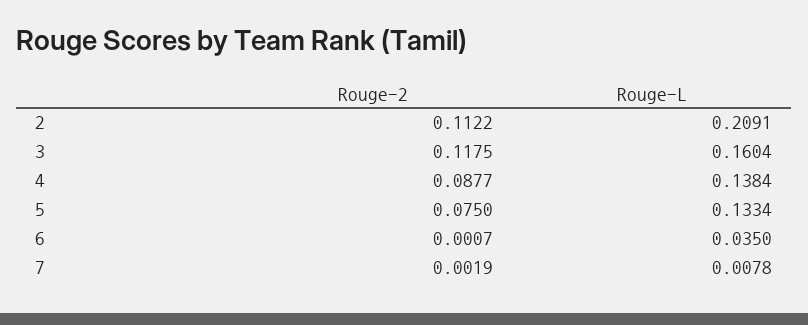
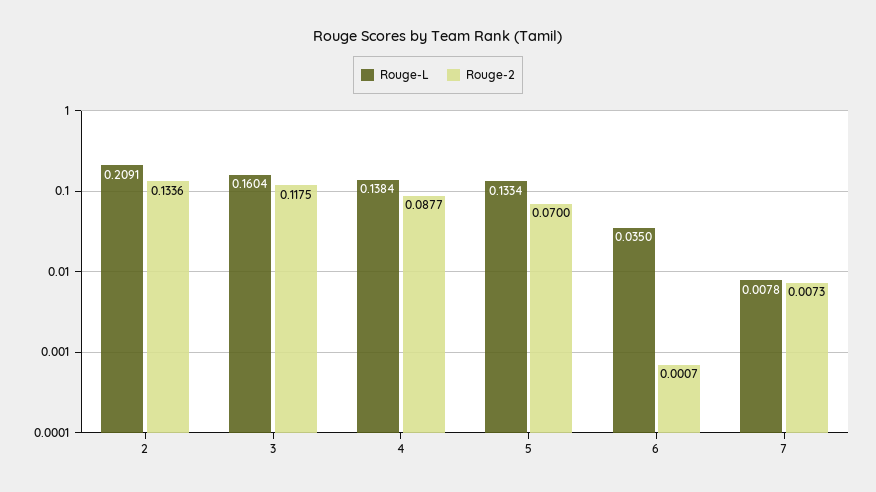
Rouge-2, 2: 0.1122 -> 0.1336
Rouge-2, 5: 0.075 -> 0.07
Rouge-2, 7: 0.0019 -> 0.0073

